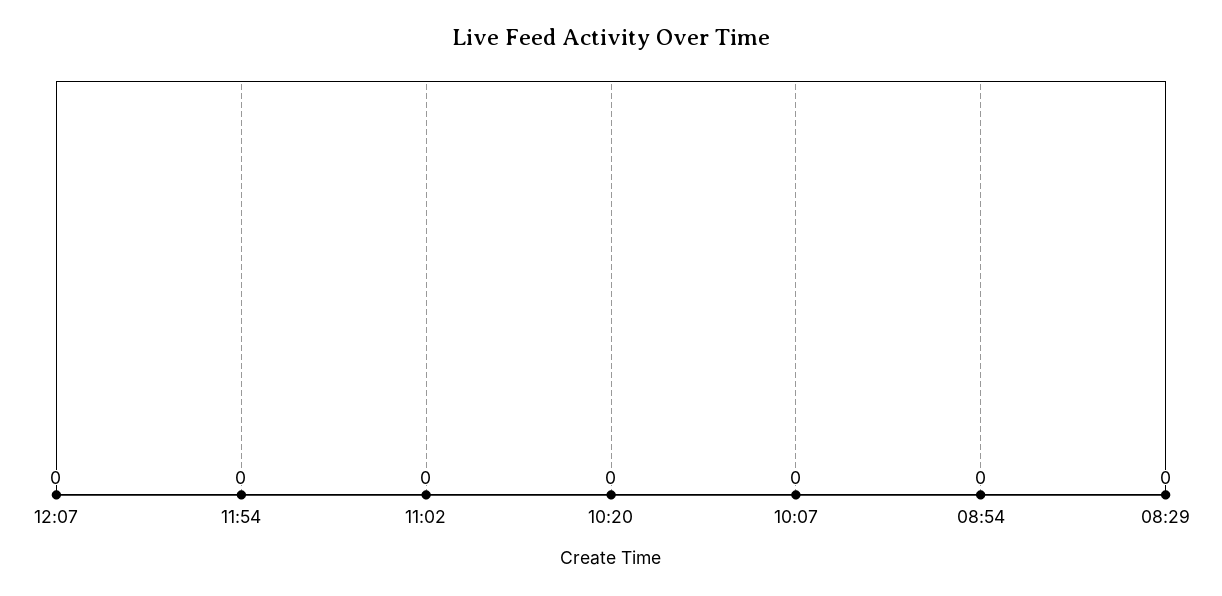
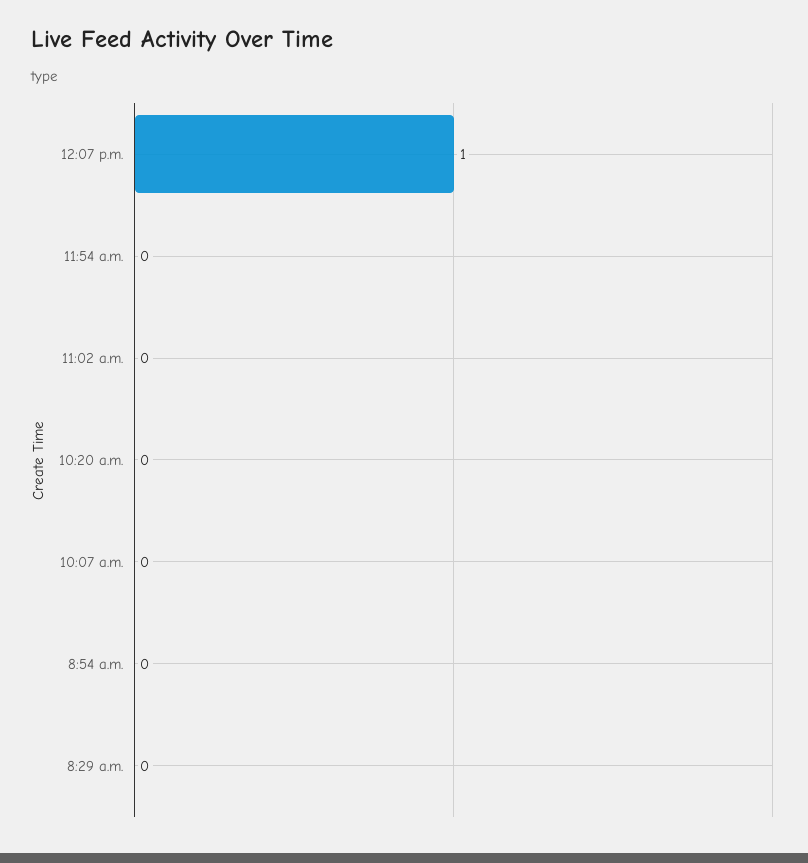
12:07: 0 -> 1

